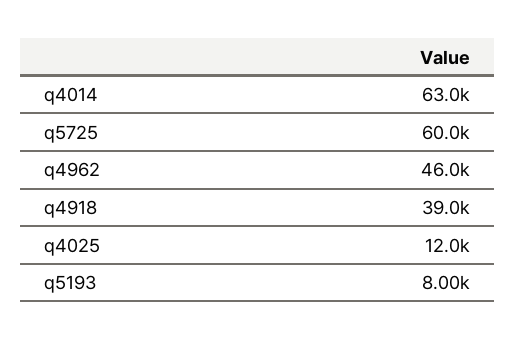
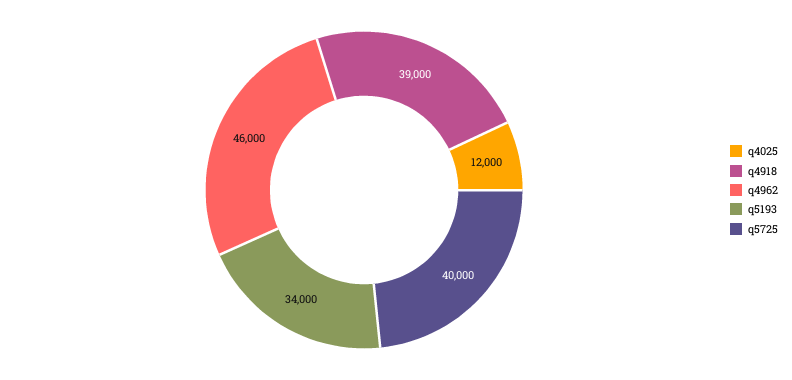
q4014: 63000 -> none
q5725: 60000 -> 40000
q5193: 8000 -> 34000

